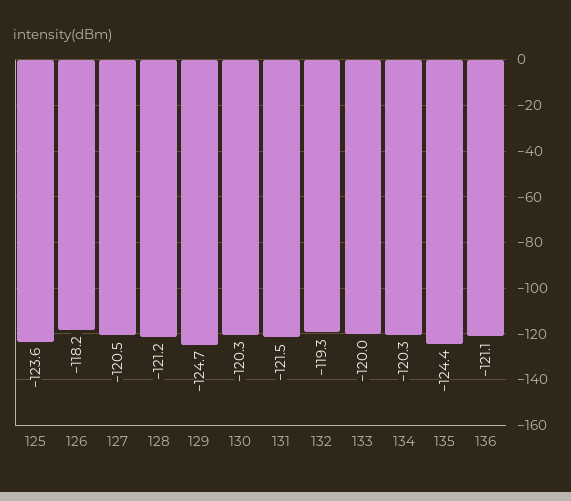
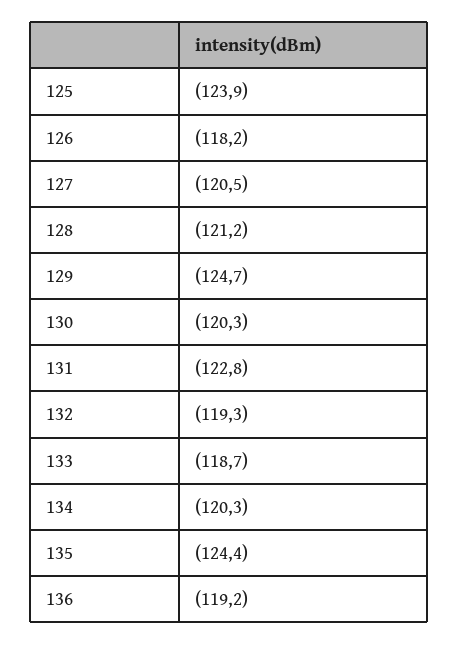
125: -123.6 -> -123.9
131: -121.5 -> -122.8
133: -120 -> -118.7
136: -121.1 -> -119.2

